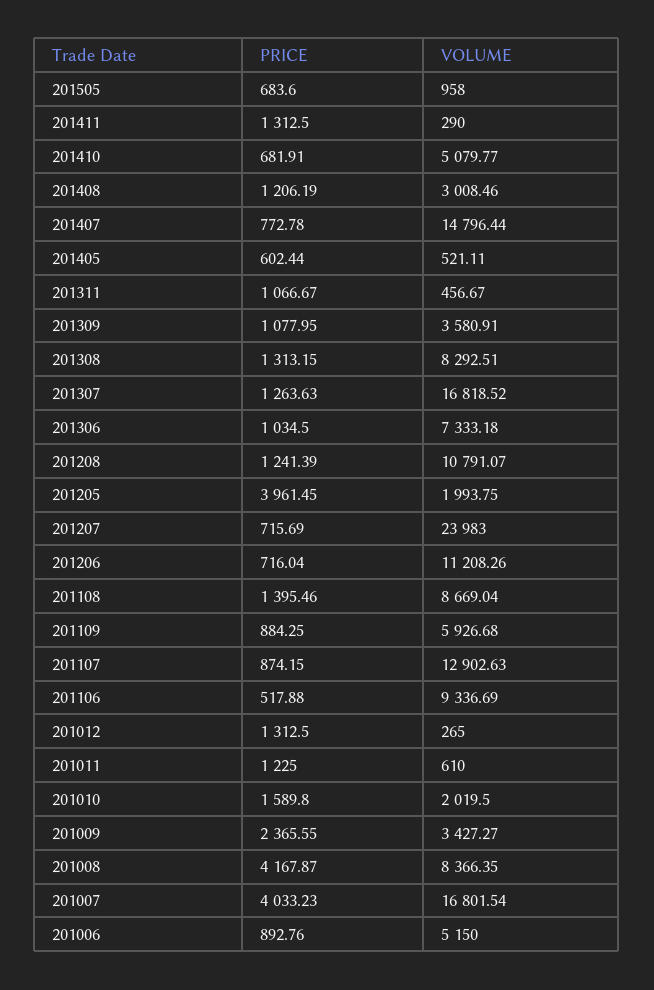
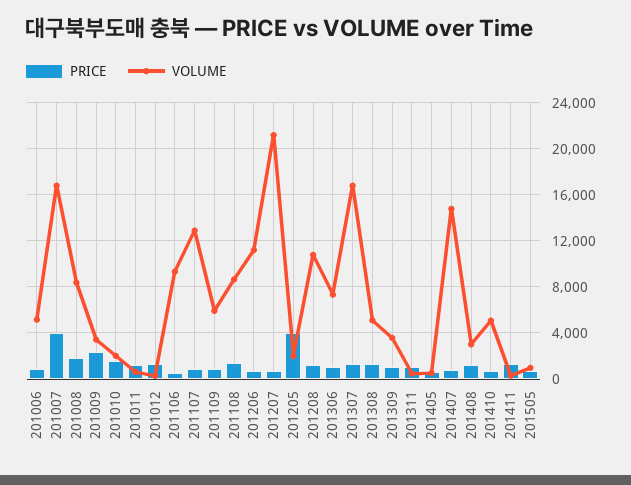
VOLUME, 201308: 8292.51 -> 5000
VOLUME, 201207: 23983 -> 21000
PRICE, 201008: 4167.87 -> 2000

